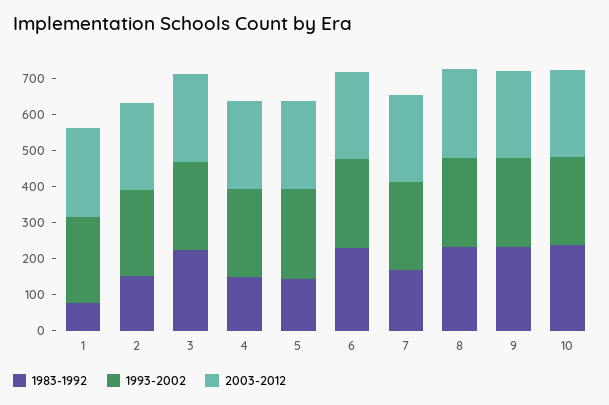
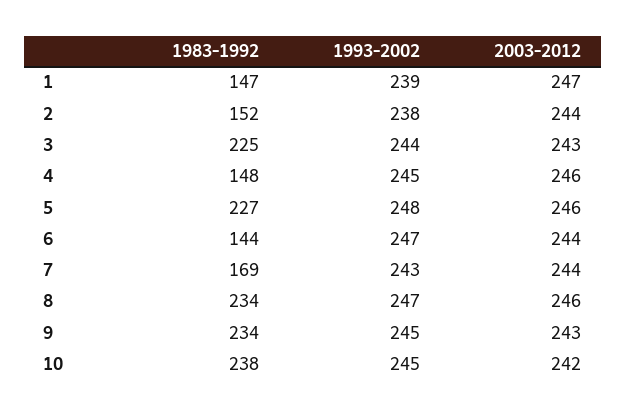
1983-1992, 1: 75 -> 147
1983-1992, 5: 150 -> 227
1983-1992, 6: 225 -> 144

